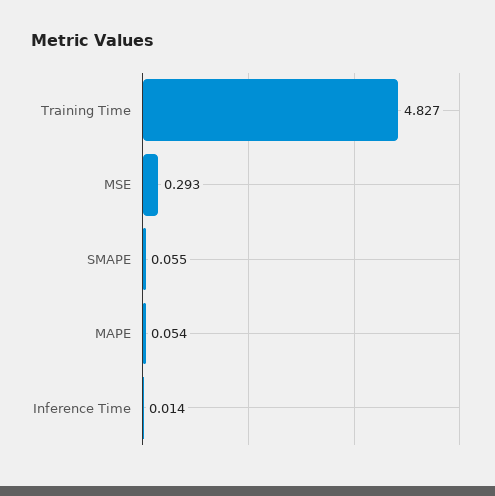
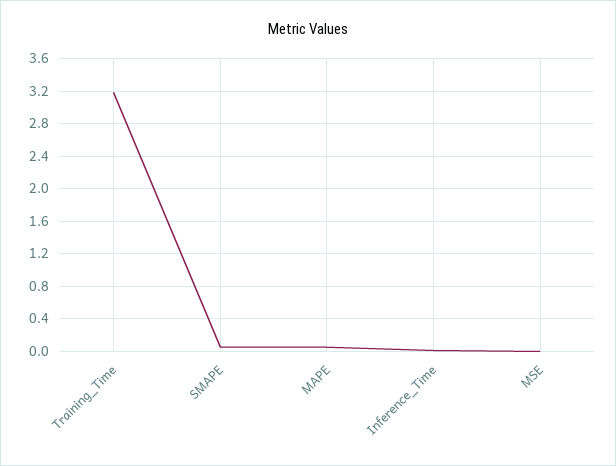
Training Time: 4.827 -> 3.2
MSE: 0.293 -> 0

